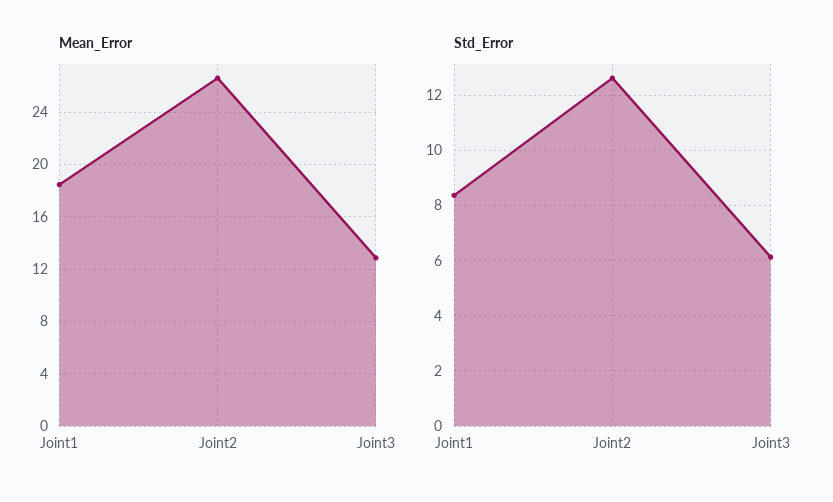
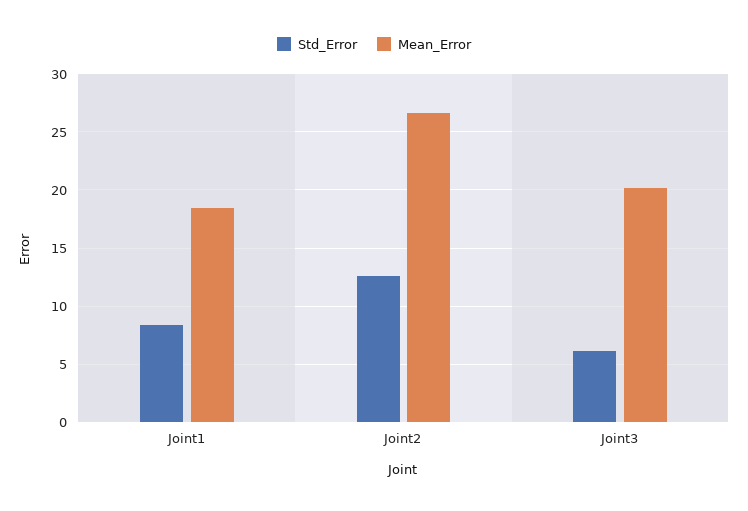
Mean_Error, Joint3: 13 -> 20

